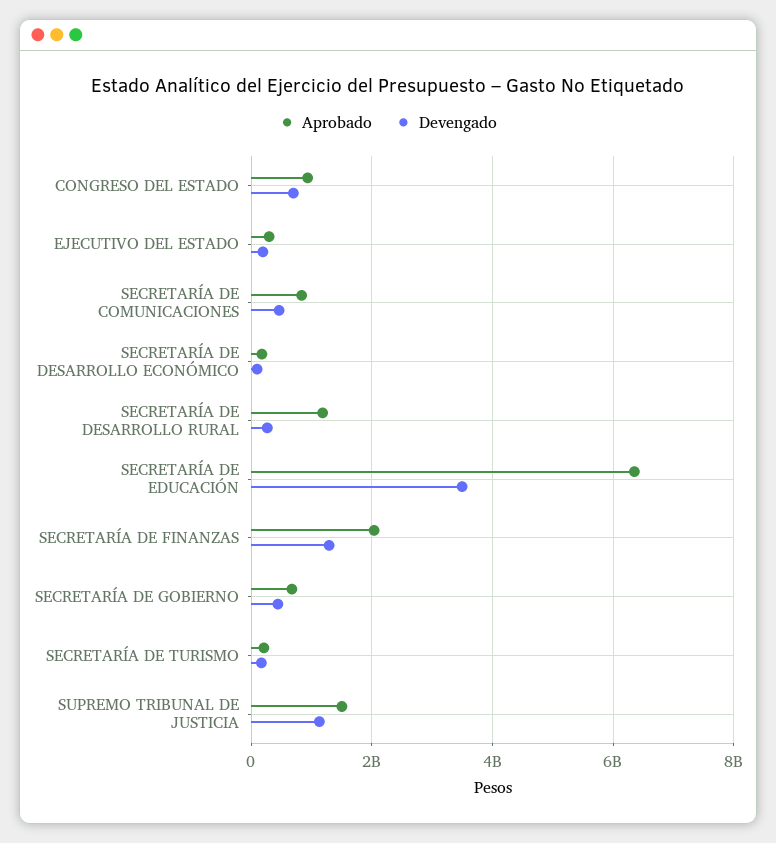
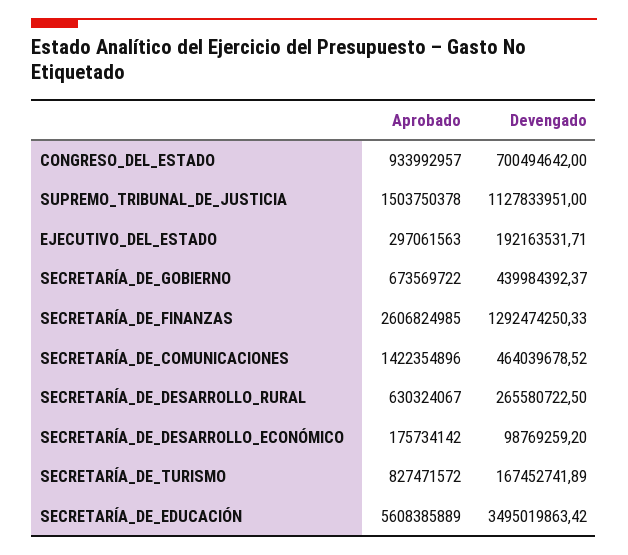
Aprobado, SECRETARÍA DE COMUNICACIONES: 800000000 -> 1422354896
Aprobado, SECRETARÍA DE DESARROLLO RURAL: 1200000000 -> 630324067
Aprobado, SECRETARÍA DE EDUCACIÓN: 6400000000 -> 5608385889
Aprobado, SECRETARÍA DE FINANZAS: 2000000000 -> 2606824985
Aprobado, SECRETARÍA DE TURISMO: 200000000 -> 827471572

